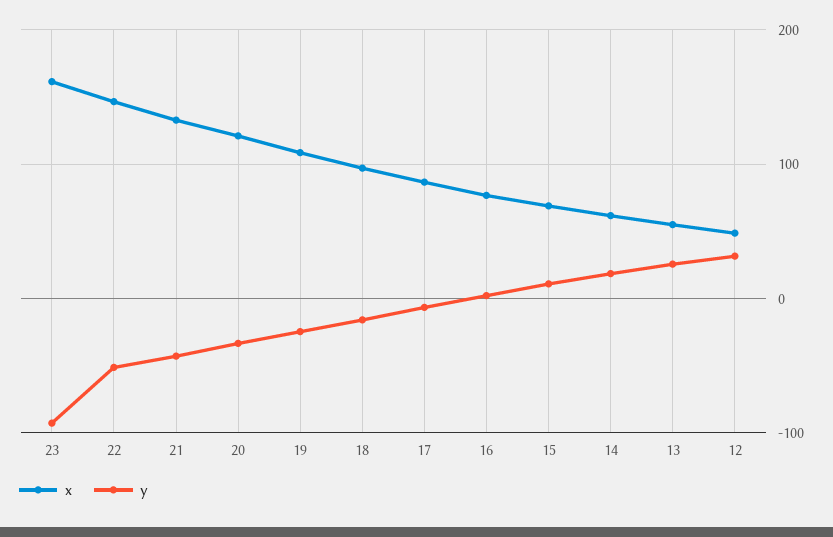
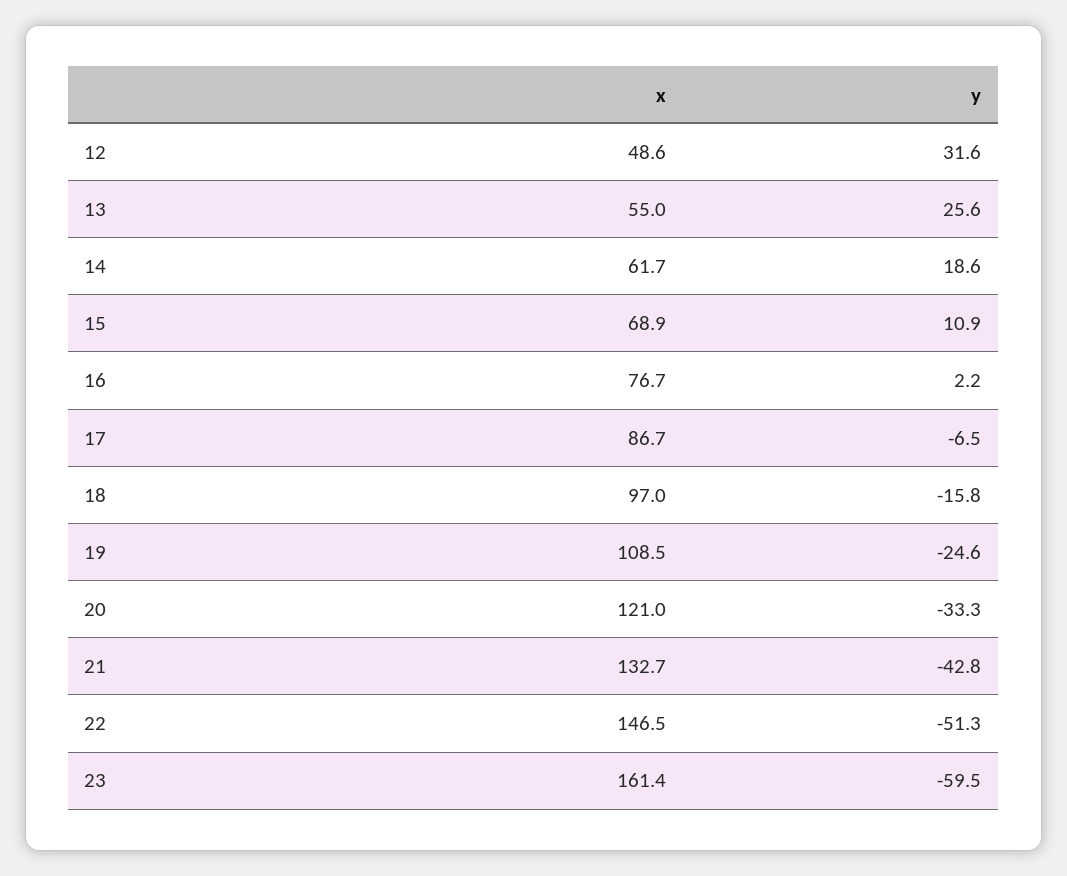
y, 23: -90 -> -59.5

